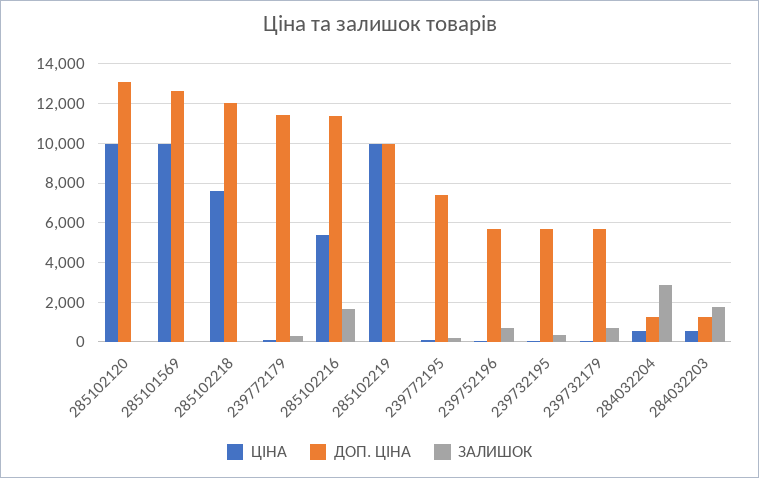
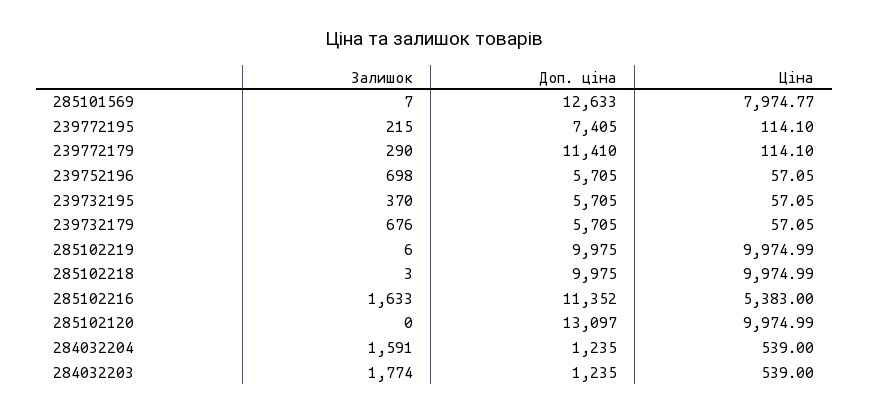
ЦІНА, 285101569: 10000 -> 7974.77
ЦІНА, 285102218: 7500 -> 9974.99
ДОП. ЦІНА, 285102218: 12000 -> 9975
ЗАЛИШОК, 284032204: 3000 -> 1591

